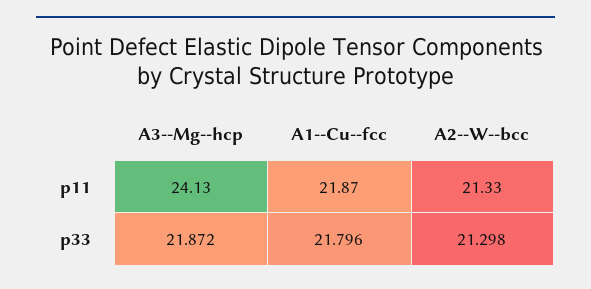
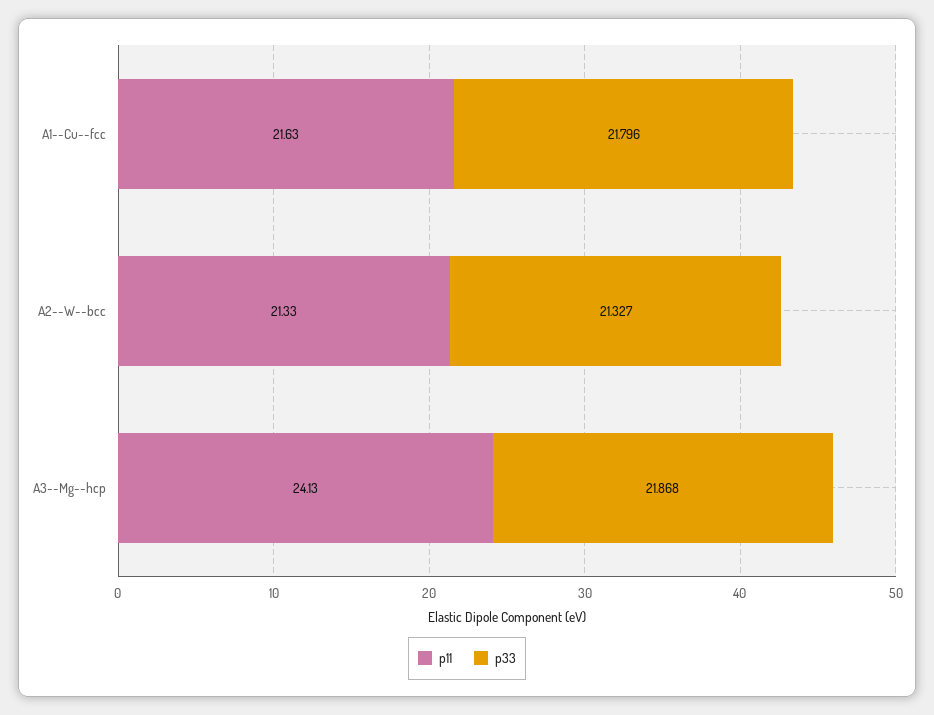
p11, A1--Cu--fcc: 21.87 -> 21.63
p33, A3--Mg--hcp: 21.872 -> 21.868
p33, A2--W--bcc: 21.298 -> 21.327

